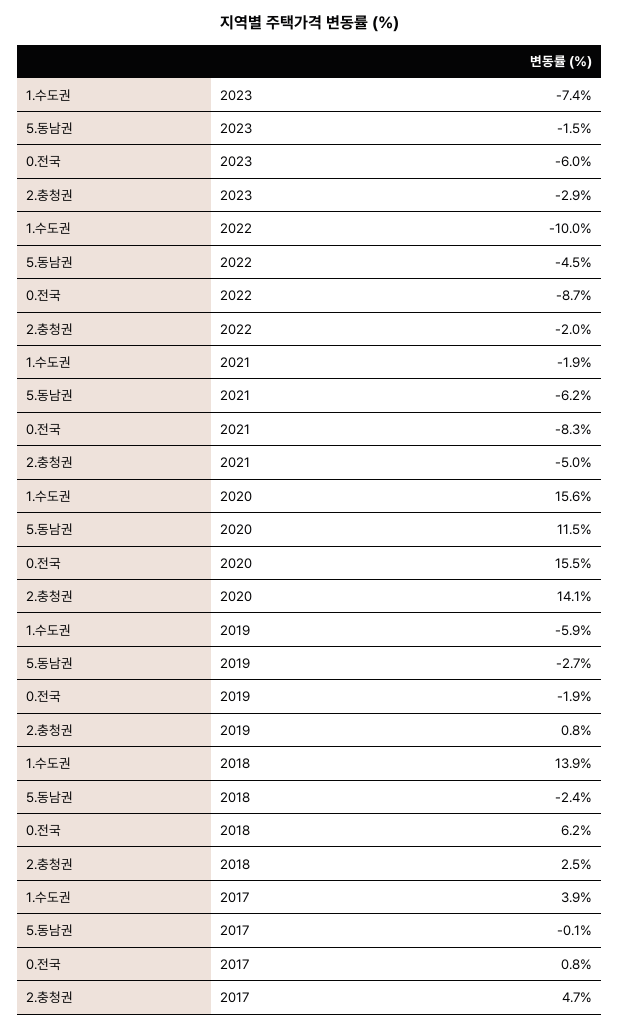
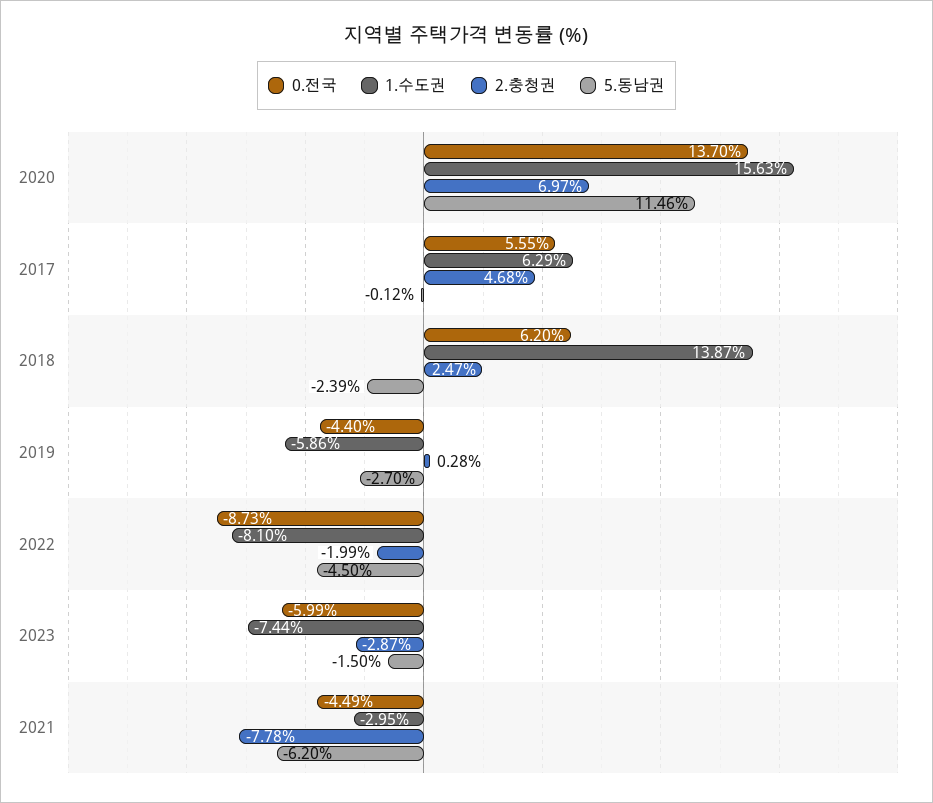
1.수도권, 2022: -10 -> -8.1
1.수도권, 2021: -1.9 -> -2.95
0.전국, 2021: -8.3 -> -4.49
2.충청권, 2021: -5 -> -7.78
0.전국, 2020: 15.5 -> 13.7
2.충청권, 2020: 14.1 -> 6.97
0.전국, 2019: -1.9 -> -4.4
2.충청권, 2019: 0.8 -> 0.28
1.수도권, 2017: 3.9 -> 6.29
0.전국, 2017: 0.8 -> 5.55

